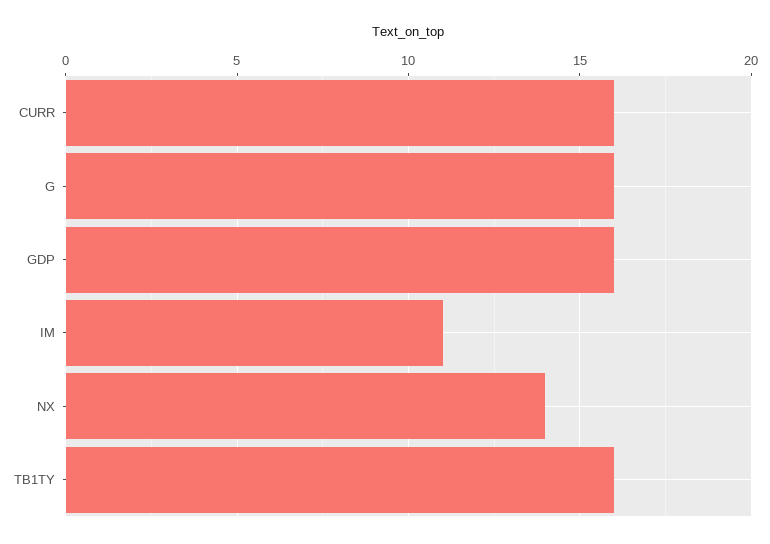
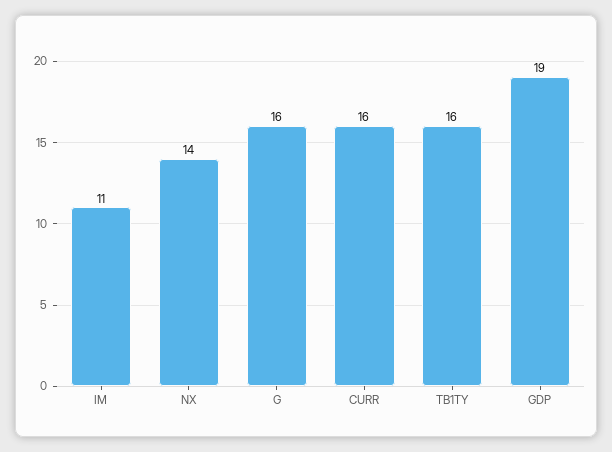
GDP: 16 -> 19

